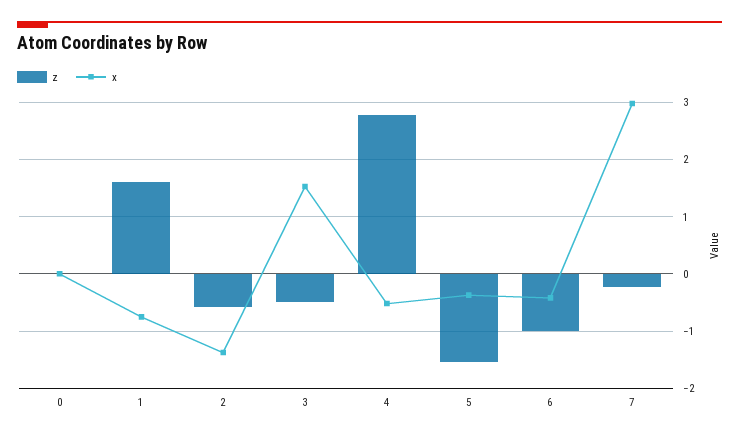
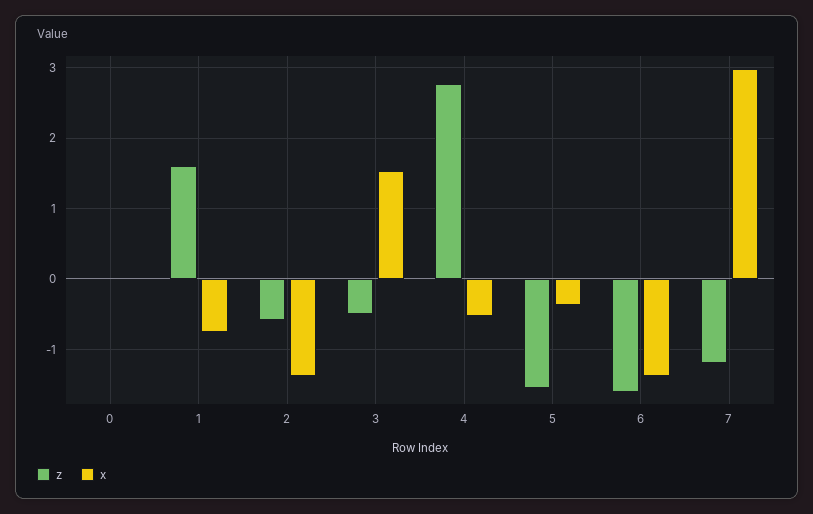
z, 6: -1 -> -1.6
x, 6: -0.4 -> -1.4
z, 7: -0.2 -> -1.2

